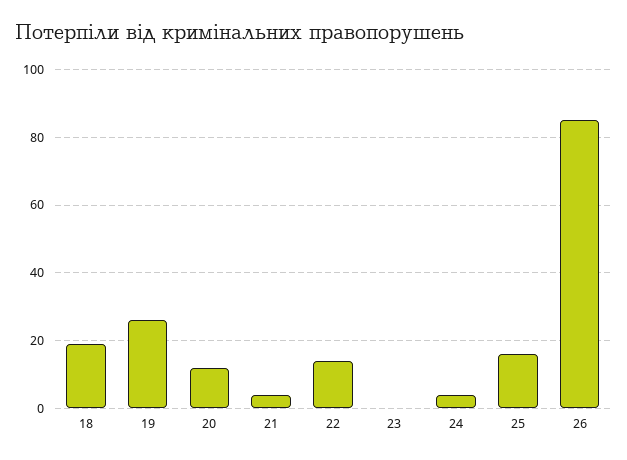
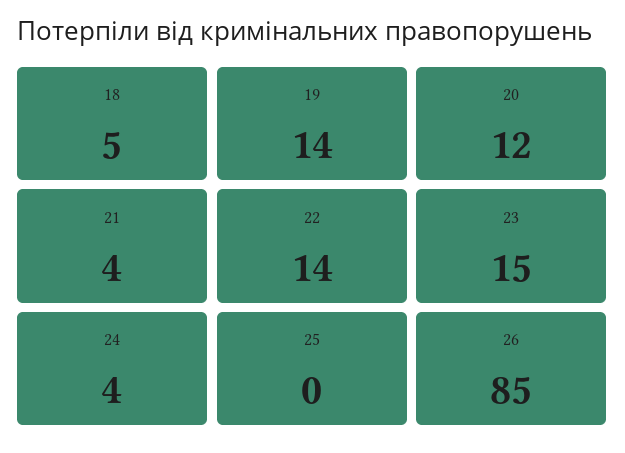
18: 20 -> 5
19: 25 -> 14
23: 0 -> 15
25: 15 -> 0

